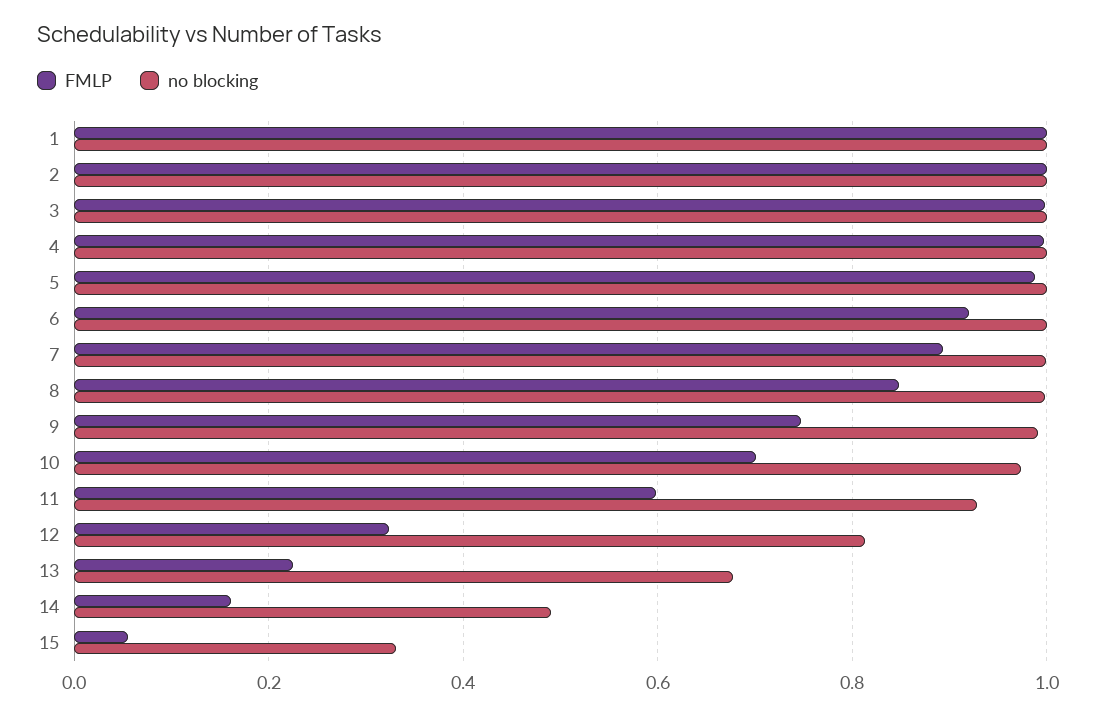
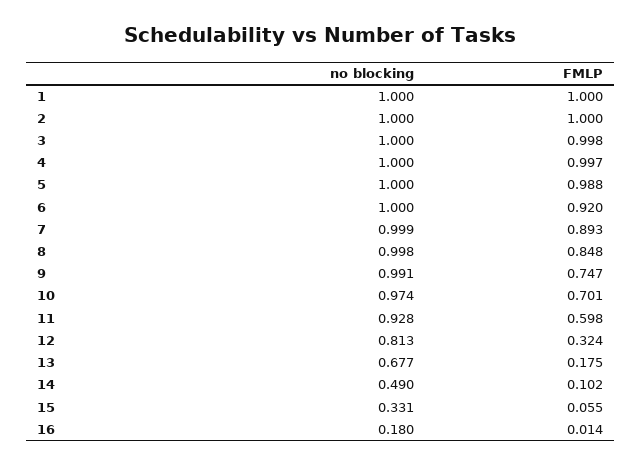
FMLP, 13: 0.22 -> 0.175
FMLP, 14: 0.16 -> 0.102
no blocking, 16: none -> 0.18
FMLP, 16: none -> 0.014

